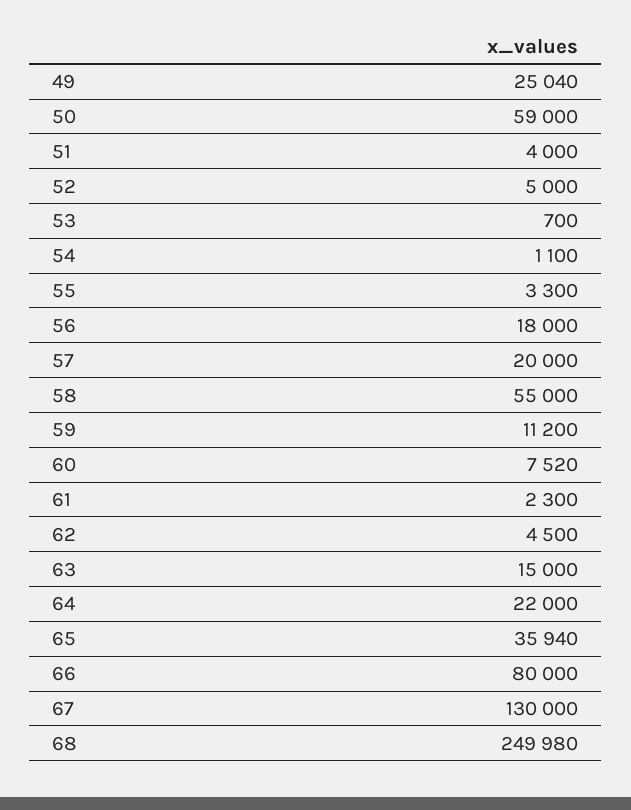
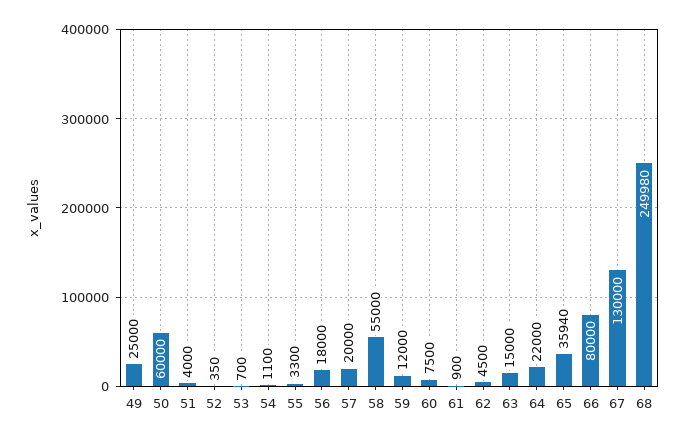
49: 25040 -> 25000
50: 59000 -> 60000
52: 5000 -> 350
59: 11200 -> 12000
60: 7520 -> 7500
61: 2300 -> 900

